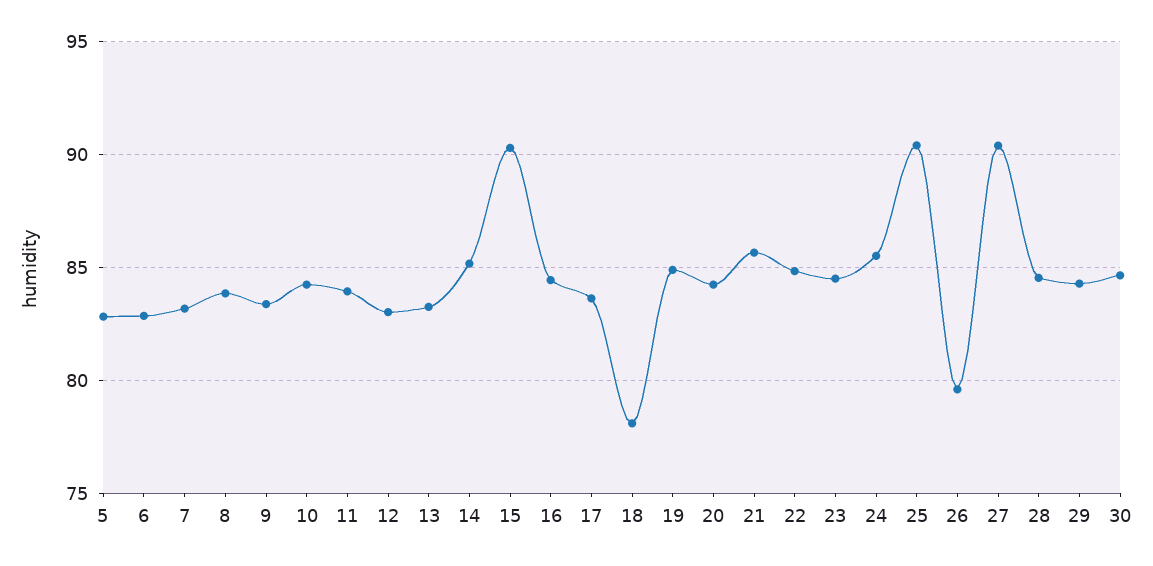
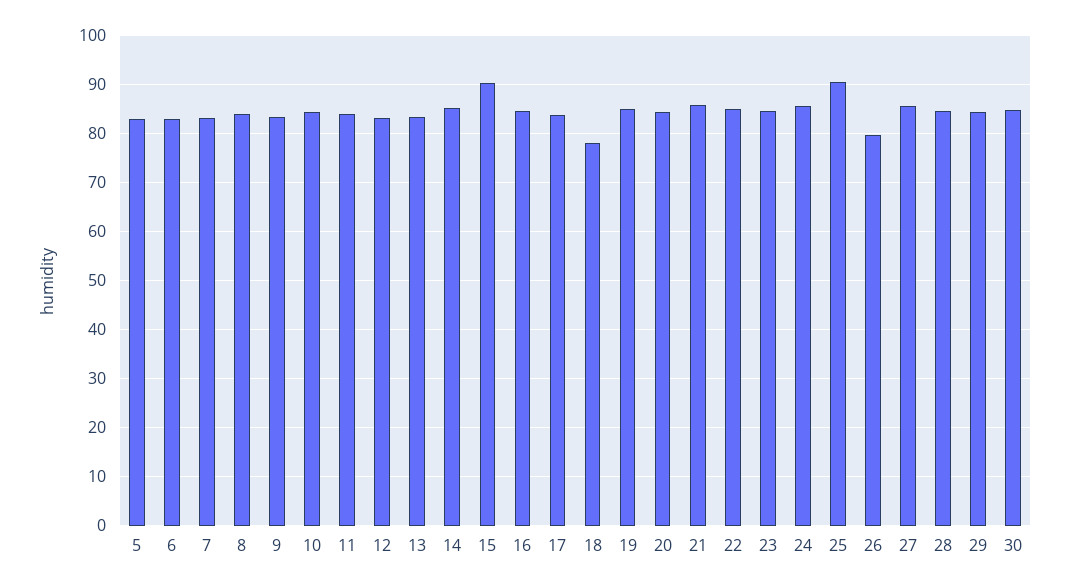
27: 90.5 -> 86

